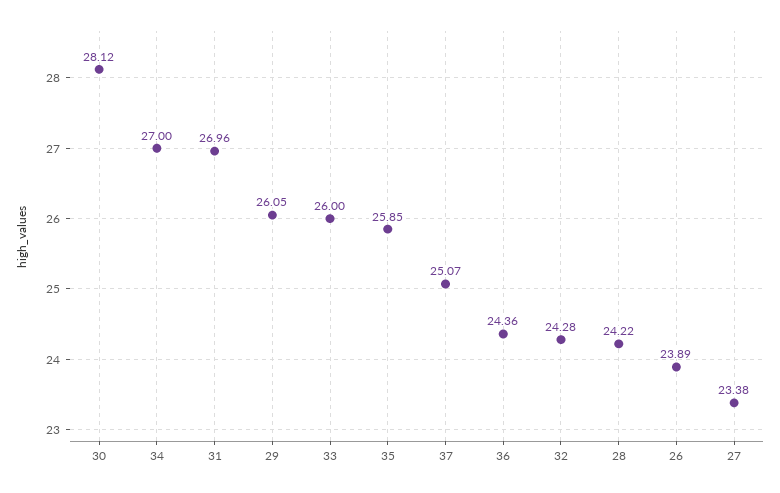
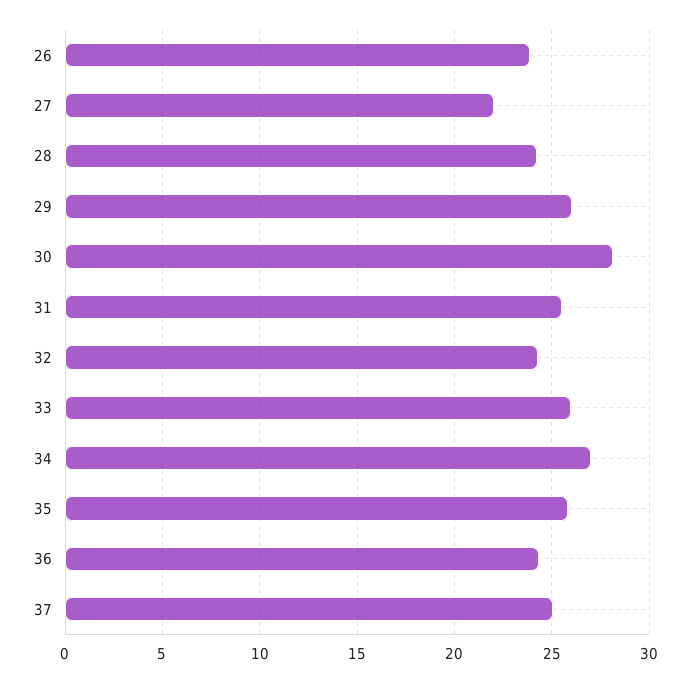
31: 26.96 -> 25.5
27: 23.38 -> 22

